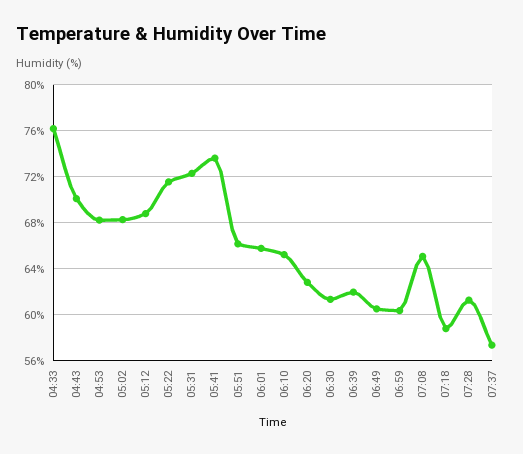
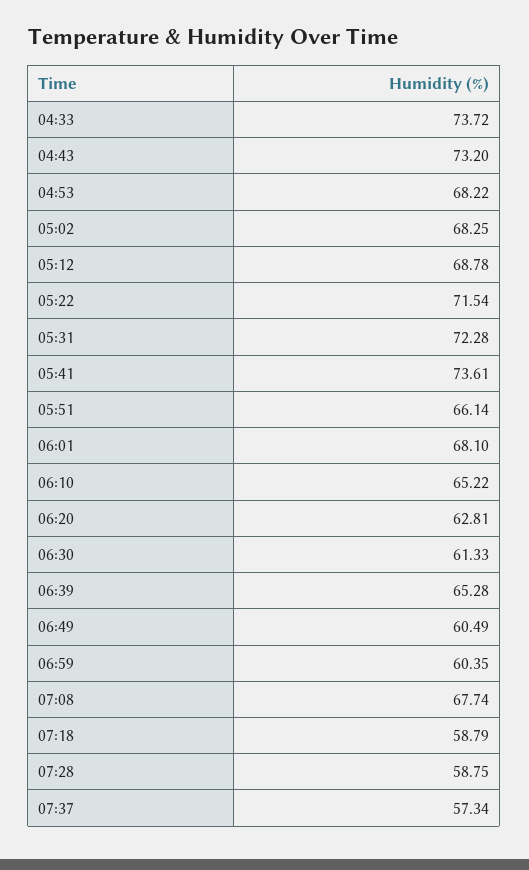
04:33: 76 -> 73.72
04:43: 70 -> 73.2
06:01: 66 -> 68.1
06:39: 62 -> 65.28
07:08: 65 -> 67.74
07:28: 61 -> 58.75

